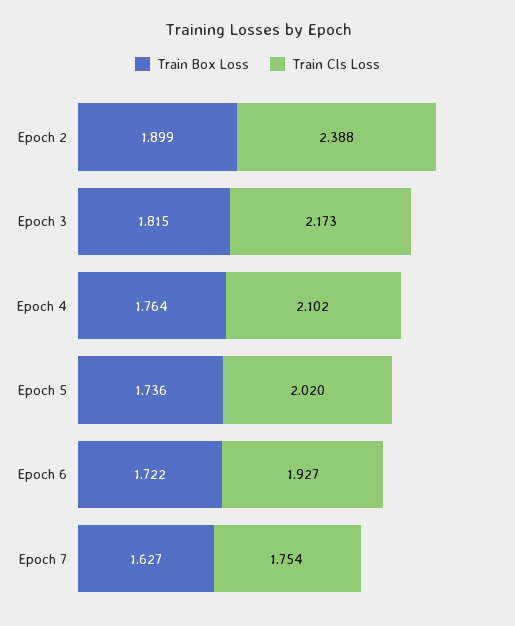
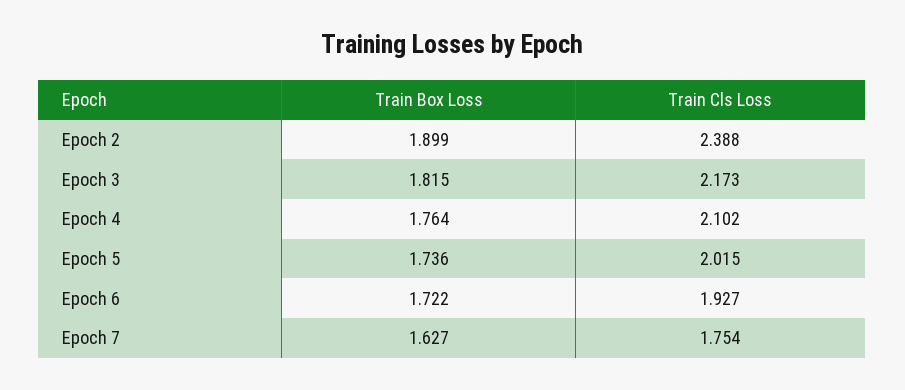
Train Cls Loss, Epoch 5: 2.02 -> 2.015

